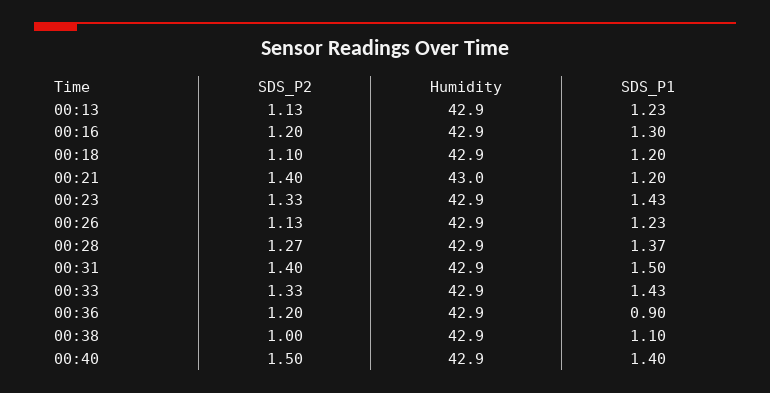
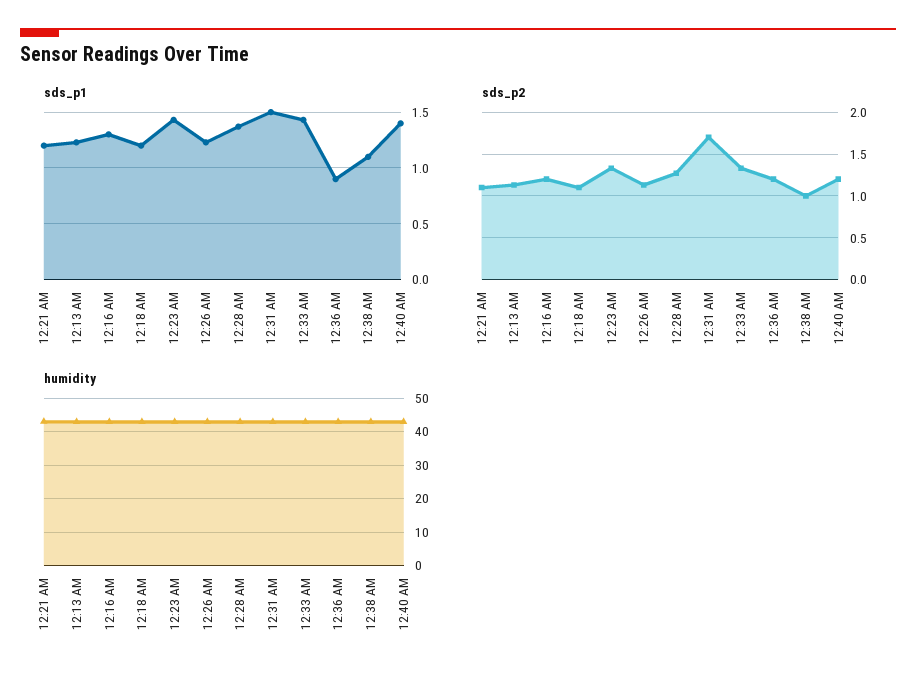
SDS_P2, 00:21: 1.4 -> 1.1
SDS_P2, 00:31: 1.4 -> 1.7
SDS_P2, 00:40: 1.5 -> 1.2

